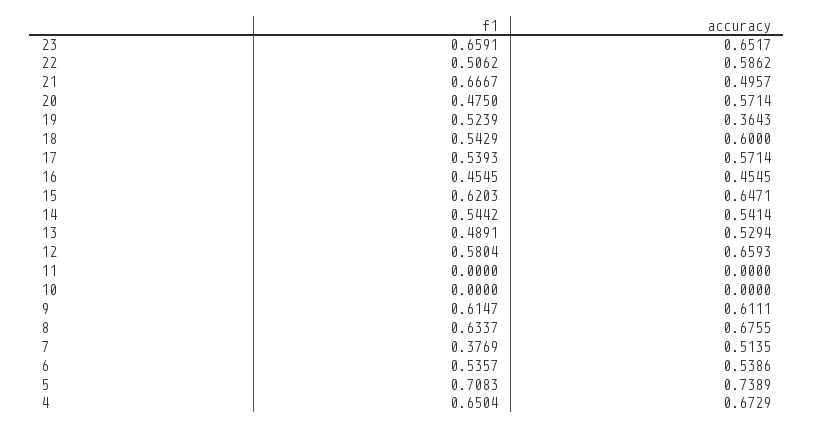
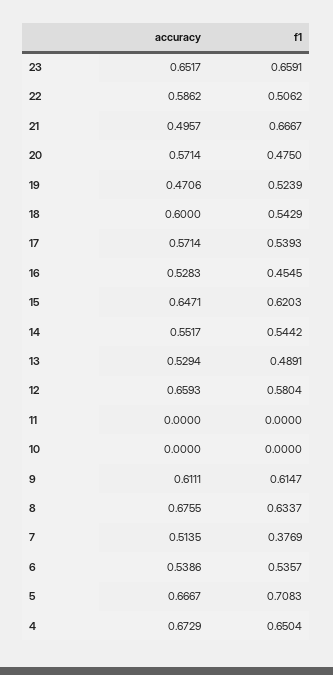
accuracy, 19: 0.3643 -> 0.4706
accuracy, 16: 0.4545 -> 0.5283
accuracy, 14: 0.5414 -> 0.5517
accuracy, 5: 0.7389 -> 0.6667

